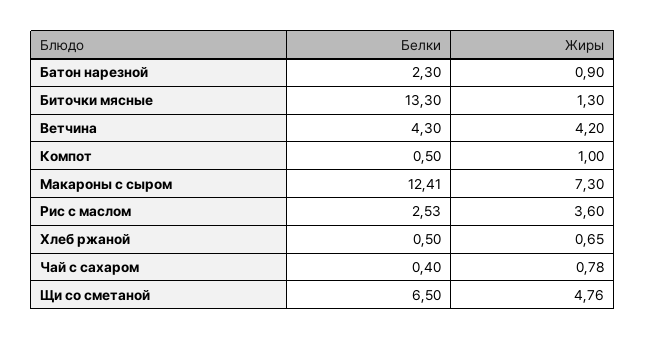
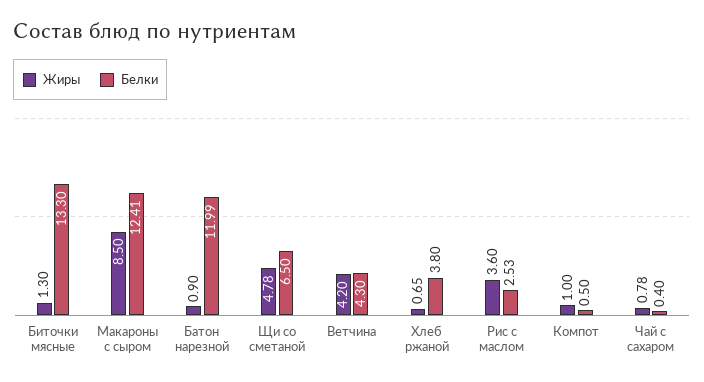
Белки, Батон нарезной: 2.3 -> 11.99
Жиры, Макароны с сыром: 7.3 -> 8.5
Белки, Хлеб ржаной: 0.5 -> 3.8
Жиры, Щи со сметаной: 4.76 -> 4.78

